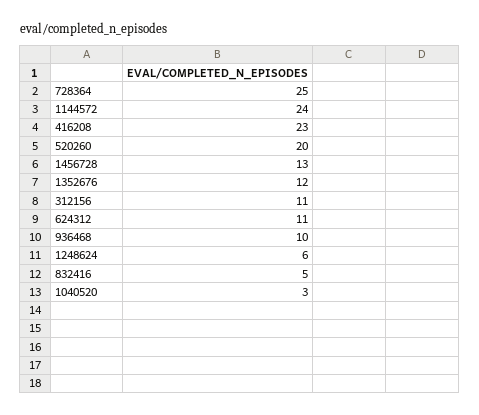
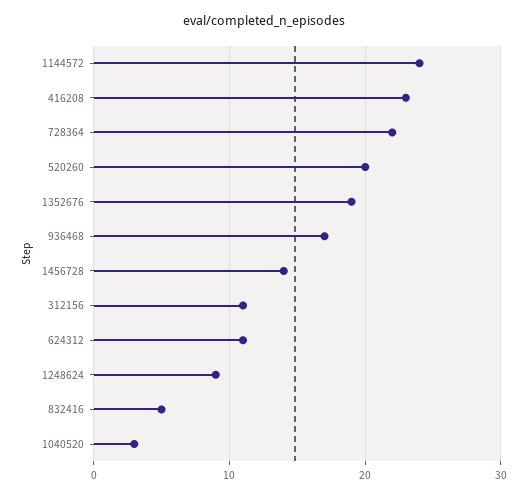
728364: 25 -> 22
1456728: 13 -> 14
1352676: 12 -> 19
936468: 10 -> 17
1248624: 6 -> 9

